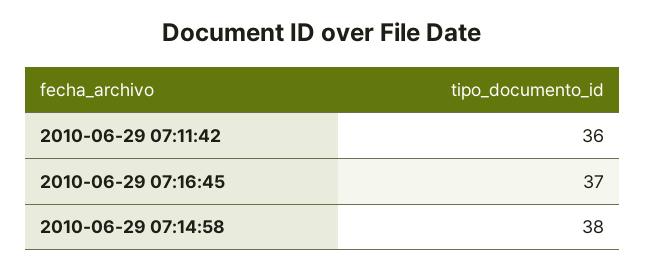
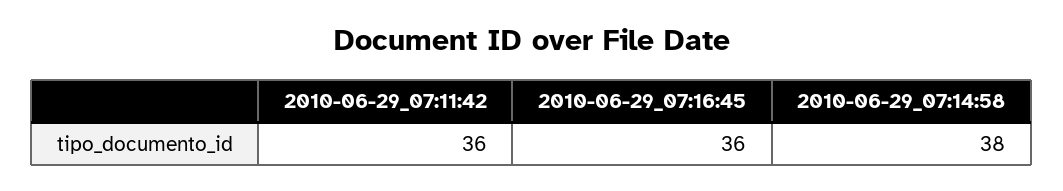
2010-06-29 07:16:45: 37 -> 36

